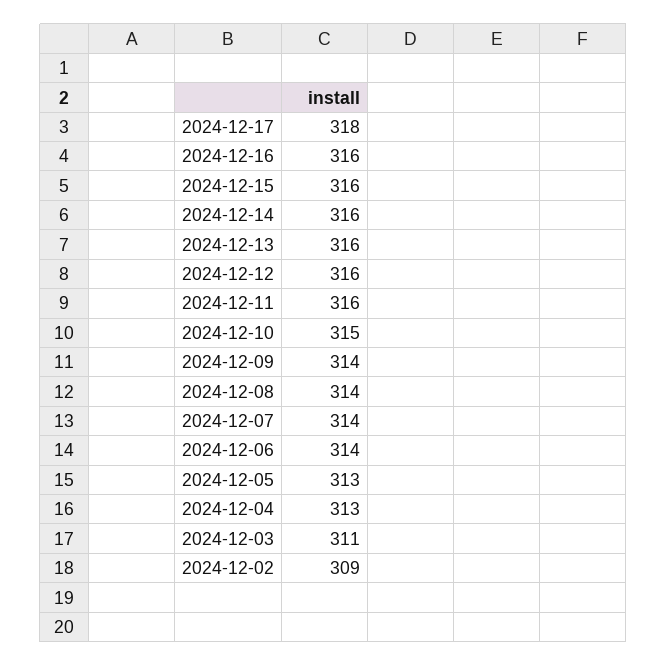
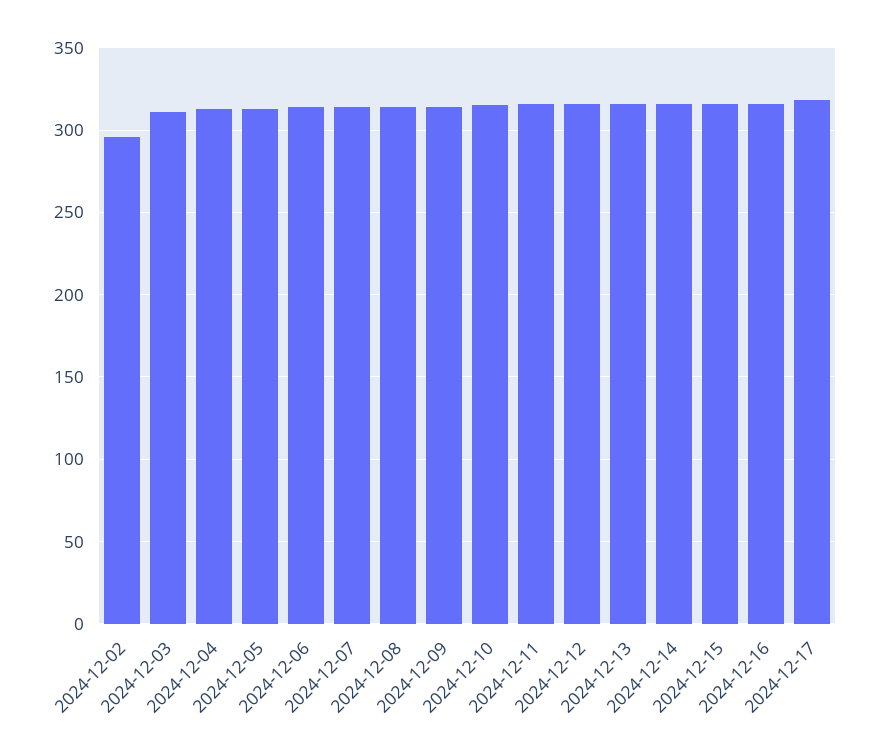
2024-12-02: 309 -> 295

